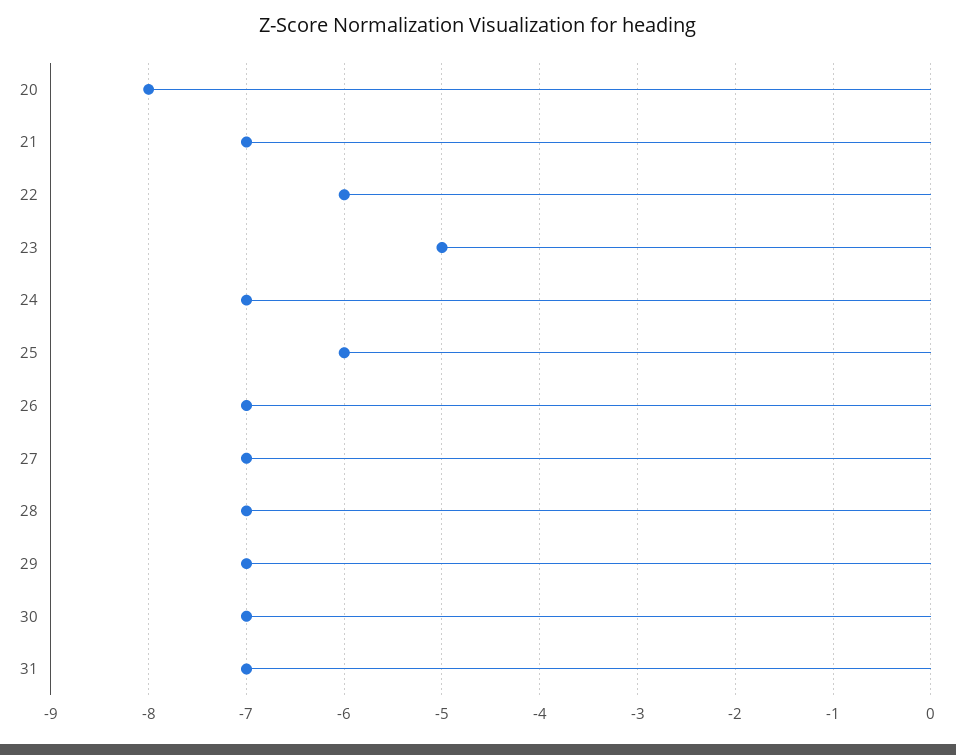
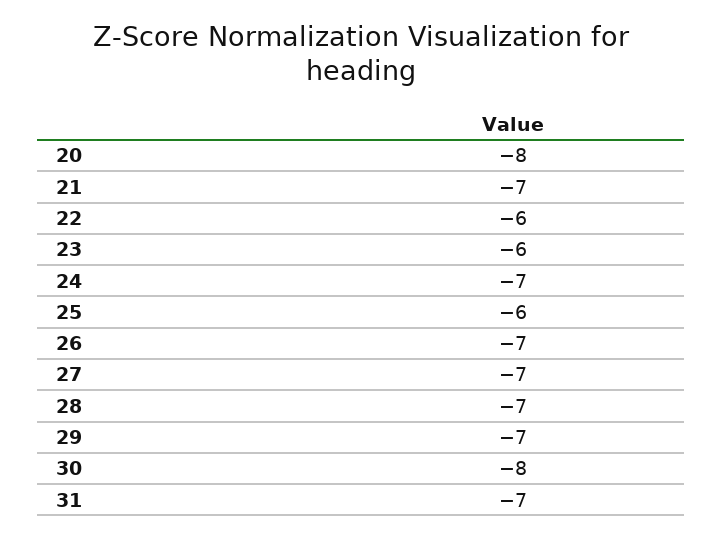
23: -5 -> -6
30: -7 -> -8

